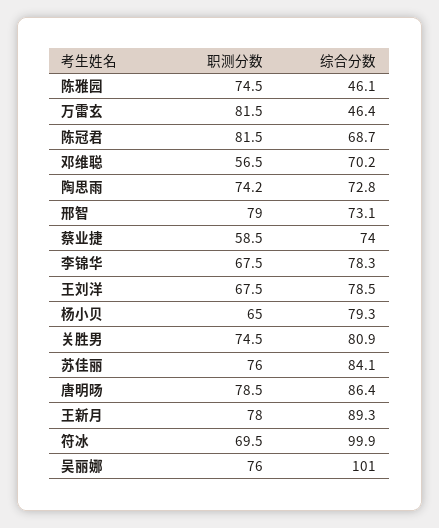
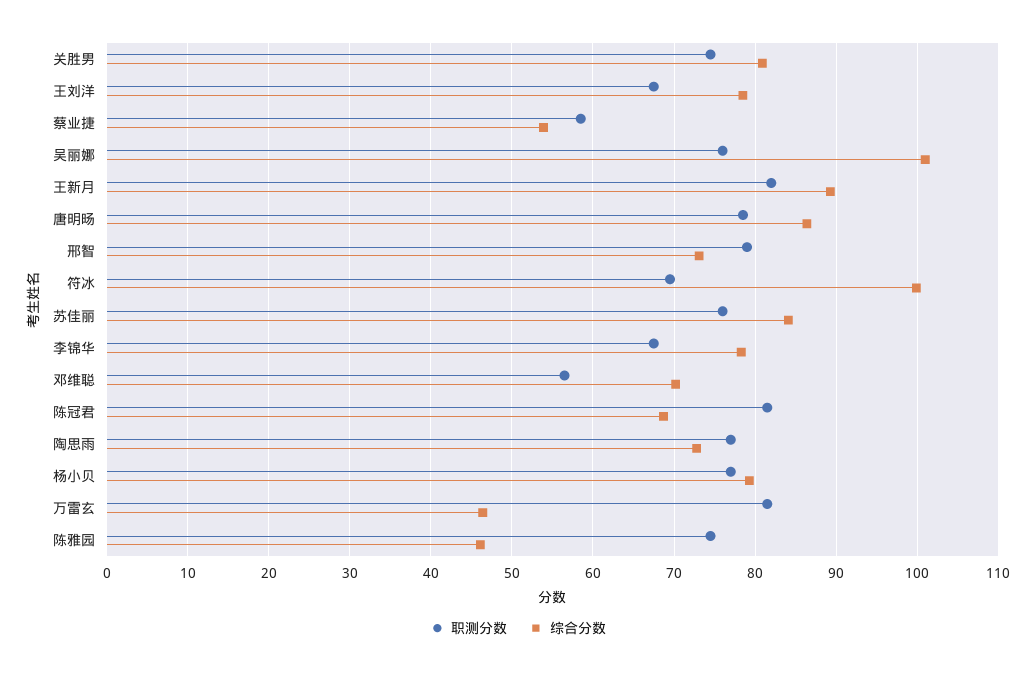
职测分数, 陶思雨: 74.2 -> 77
综合分数, 蔡业捷: 74 -> 54
职测分数, 杨小贝: 65 -> 77
职测分数, 王新月: 78 -> 82

